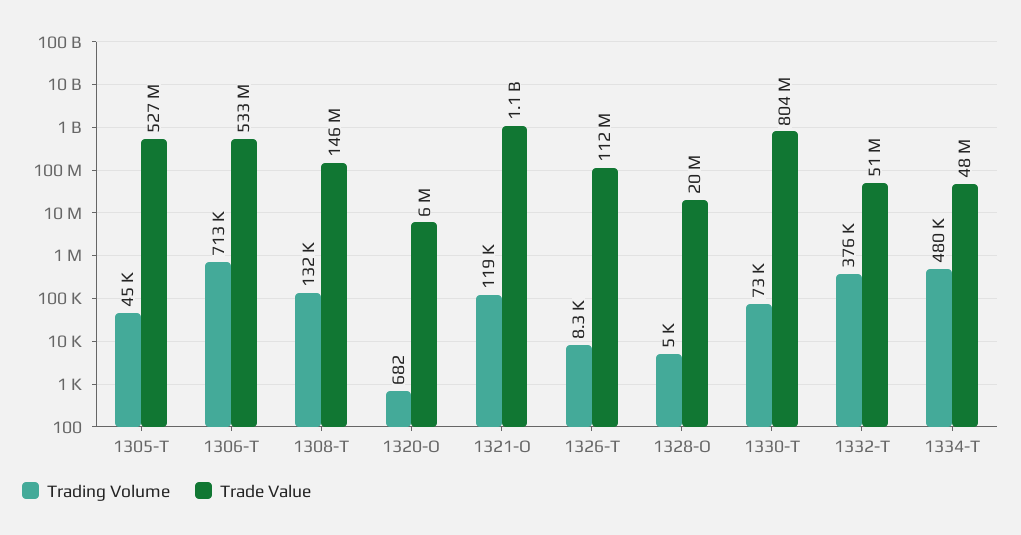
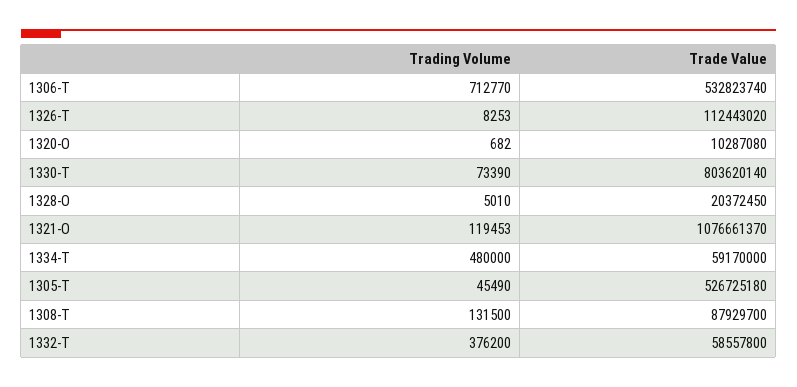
Trade Value, 1308-T: 146000000 -> 87929700
Trade Value, 1320-O: 6000000 -> 10287080
Trade Value, 1332-T: 51000000 -> 58557800
Trade Value, 1334-T: 48000000 -> 59170000

